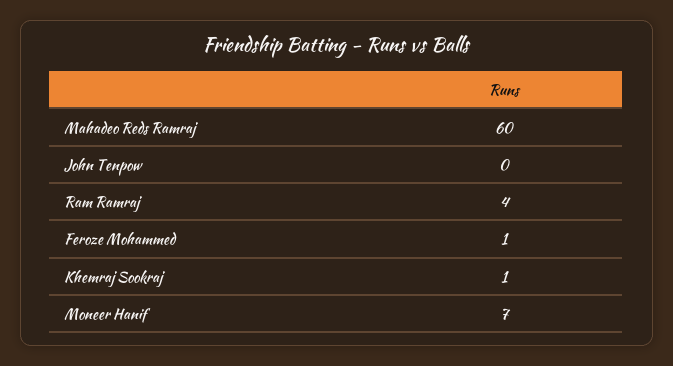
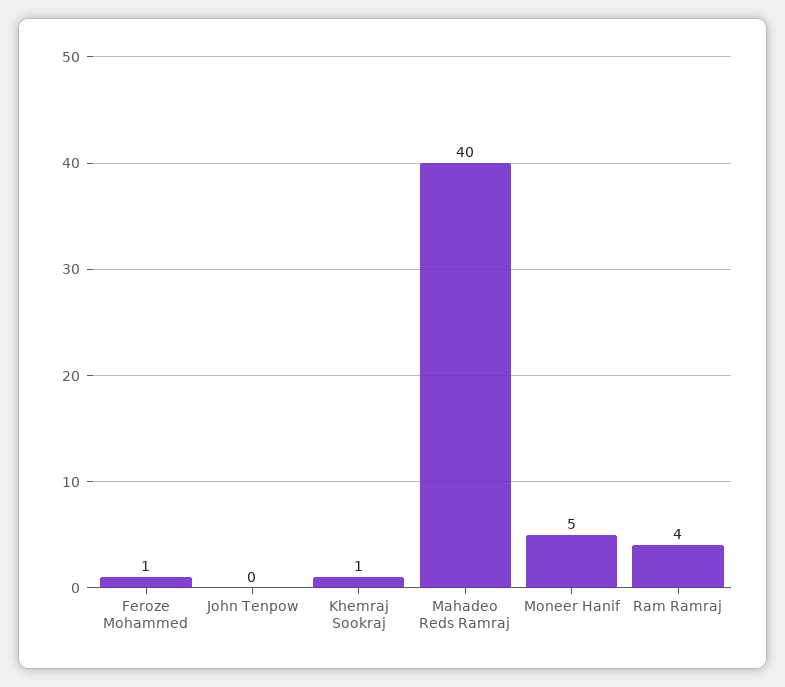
Mahadeo Reds Ramraj: 60 -> 40
Moneer Hanif: 7 -> 5

